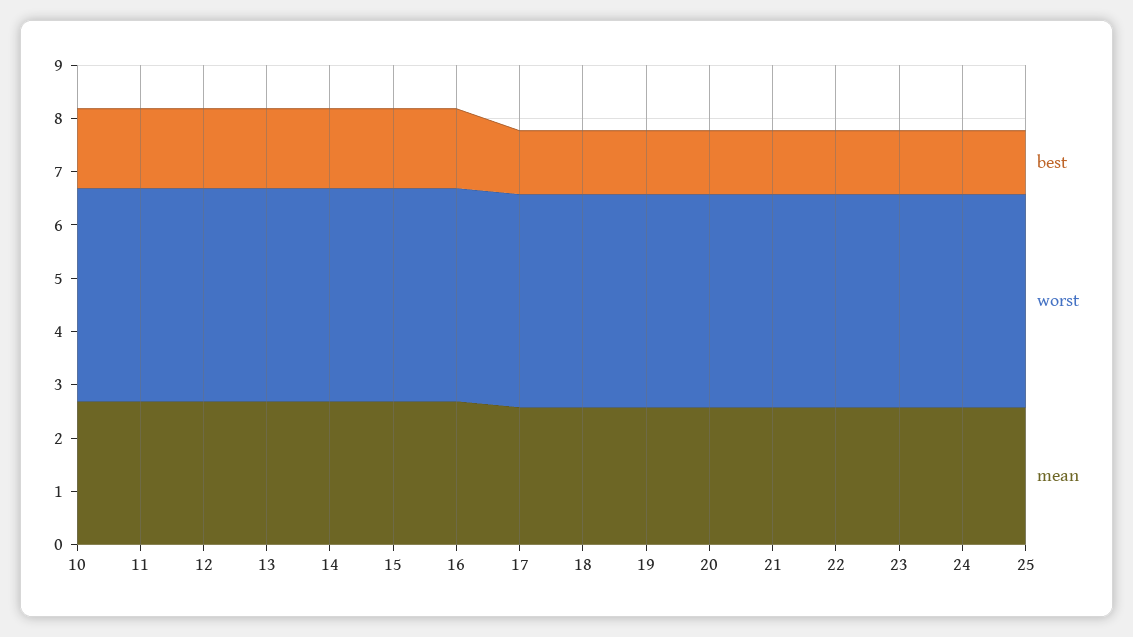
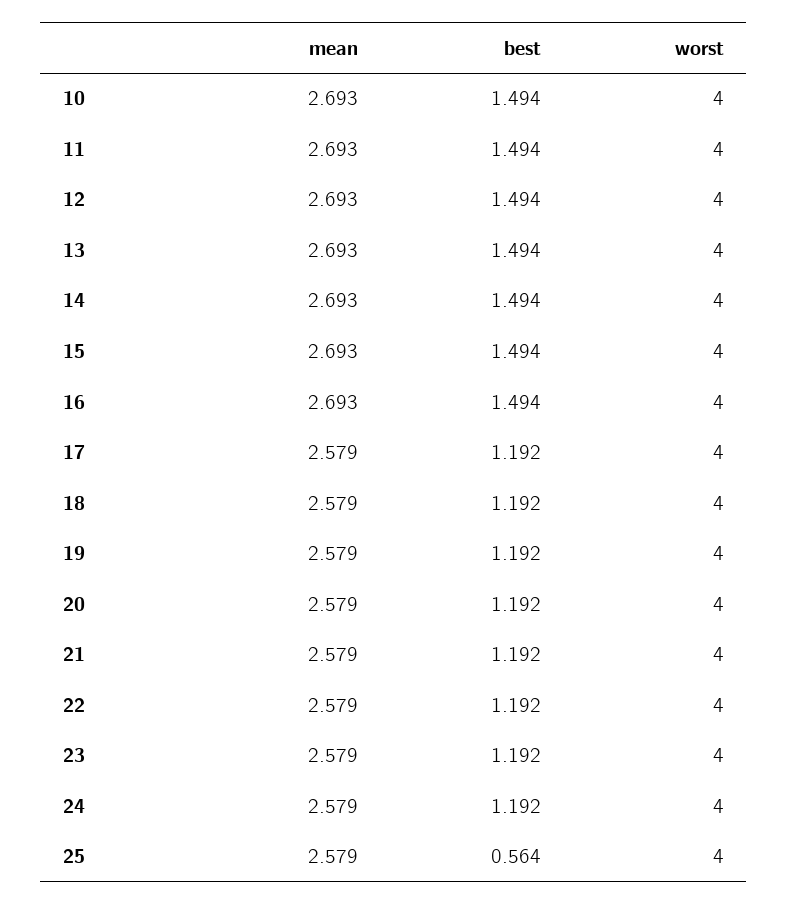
best, 25: 1.2 -> 0.564

